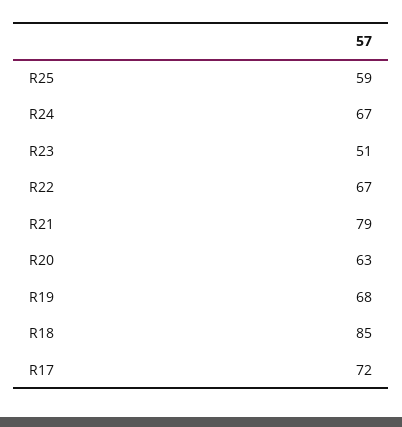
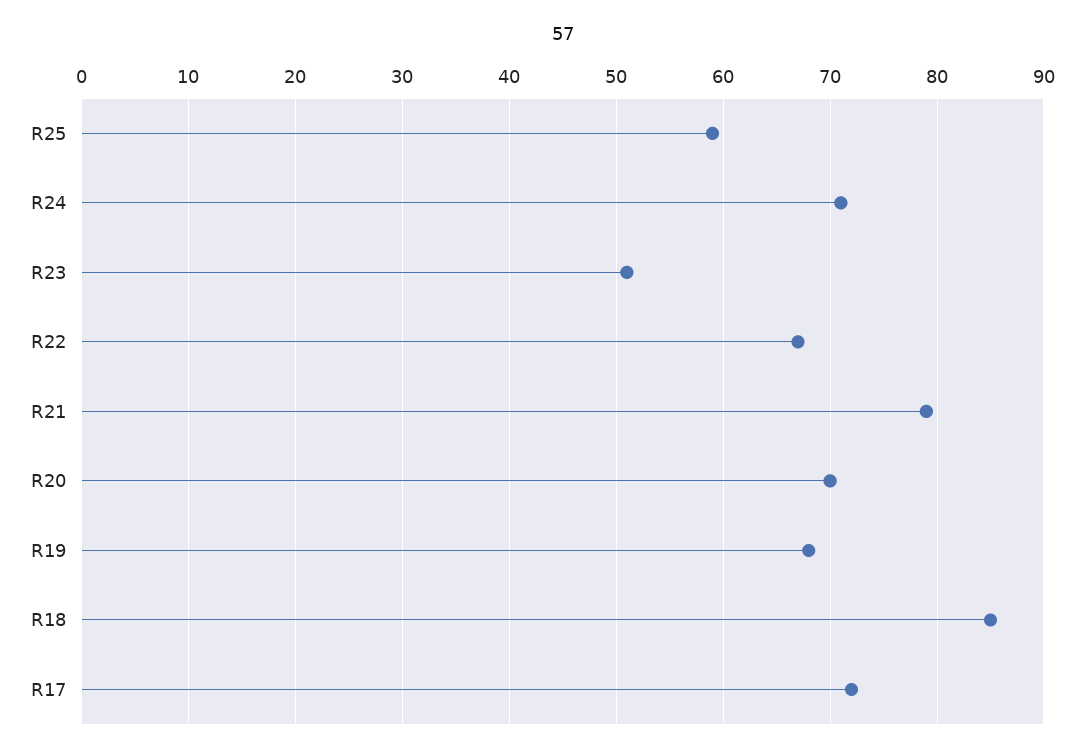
R24: 67 -> 71
R20: 63 -> 70

